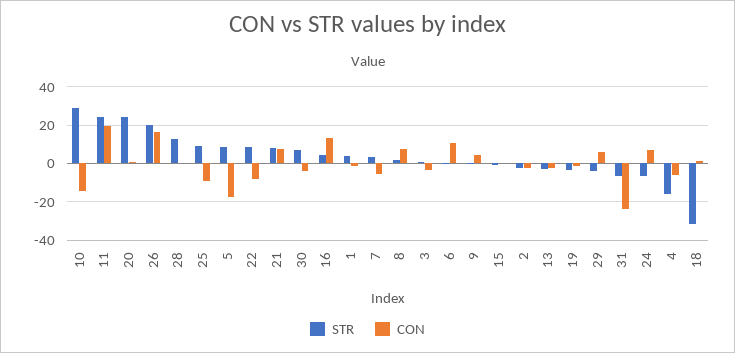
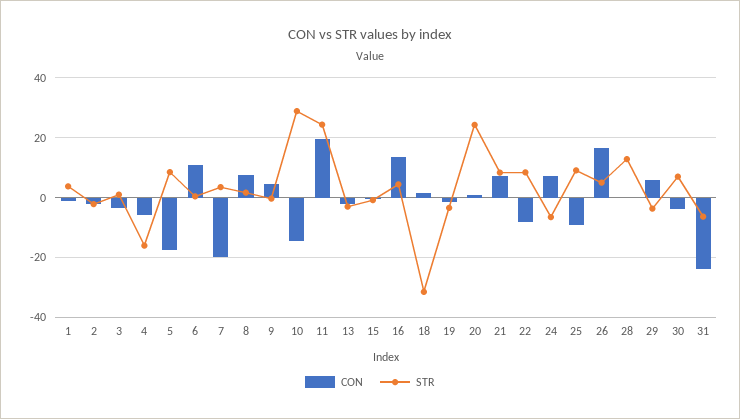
STR, 26: 20 -> 5
CON, 7: -5 -> -20

